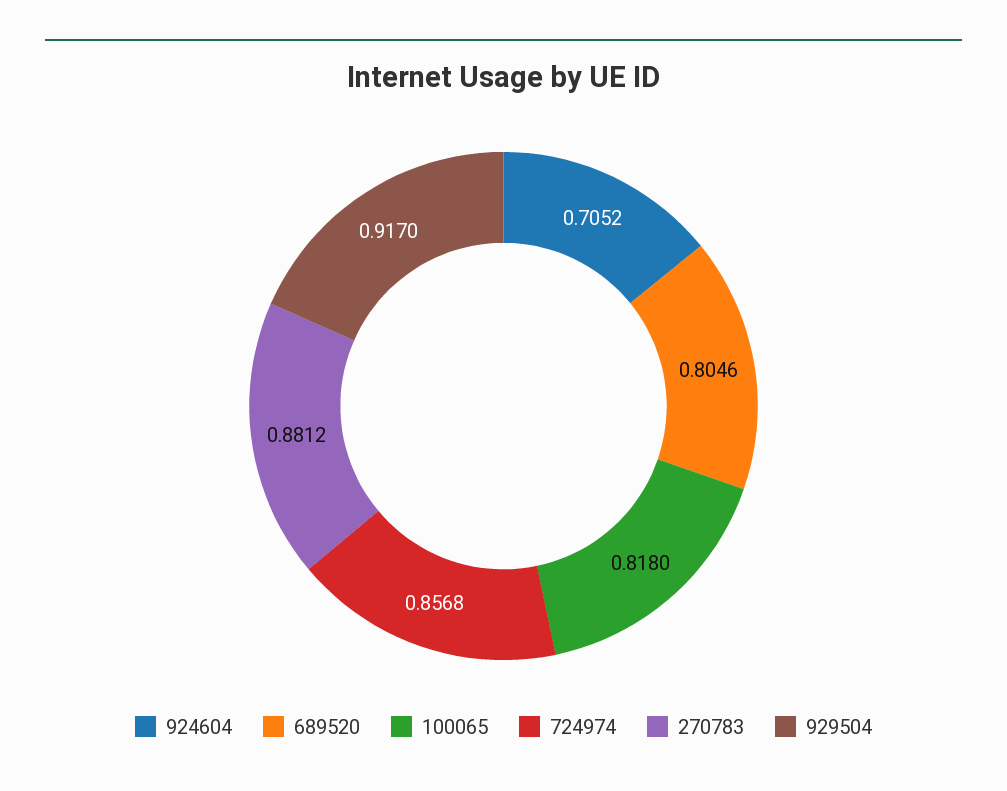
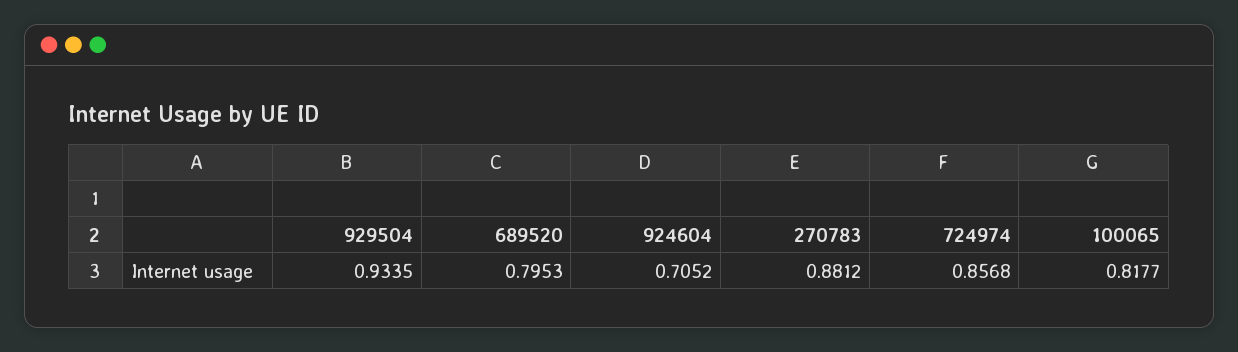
689520: 0.8046 -> 0.7953
100065: 0.818 -> 0.8177
929504: 0.917 -> 0.9335

